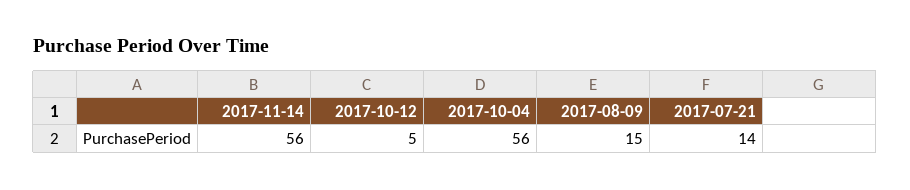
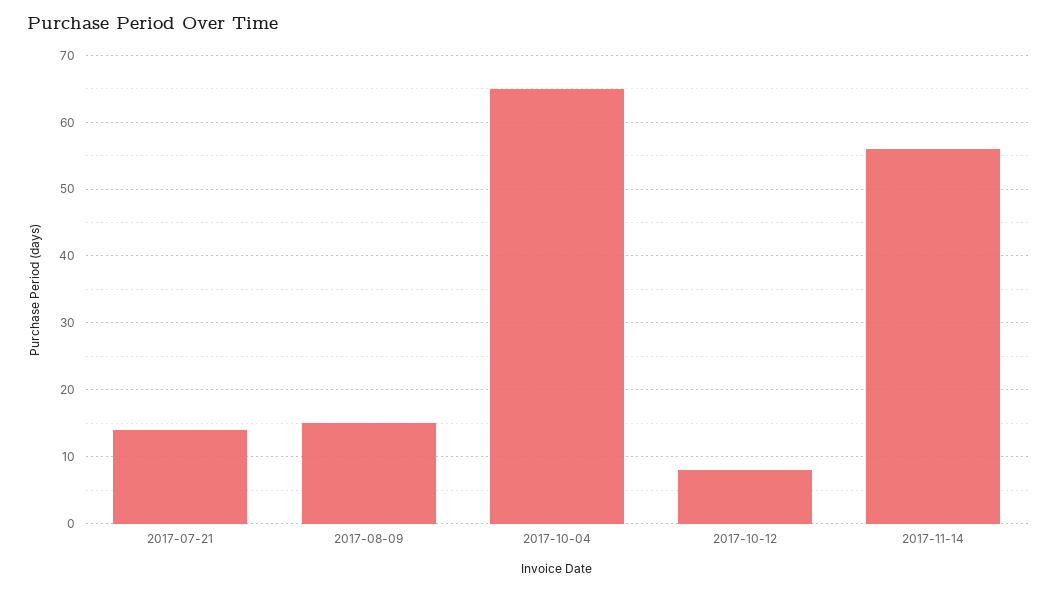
2017-10-12: 5 -> 8
2017-10-04: 56 -> 65

